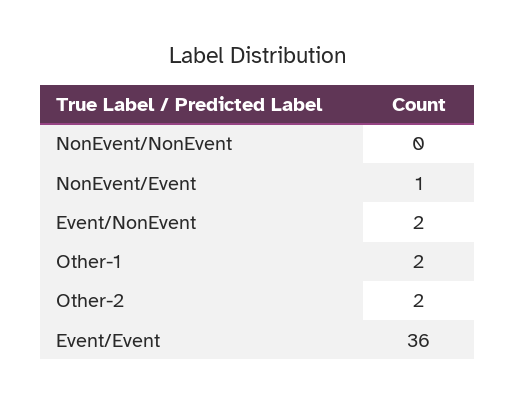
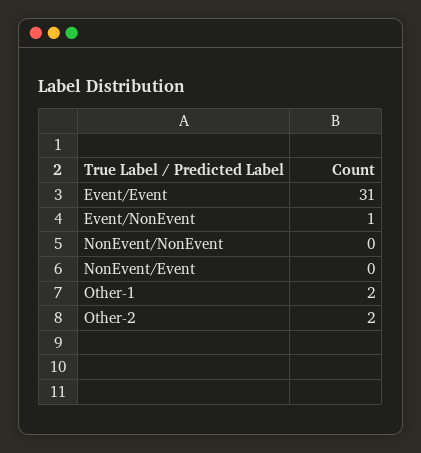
NonEvent/Event: 1 -> 0
Event/NonEvent: 2 -> 1
Event/Event: 36 -> 31

